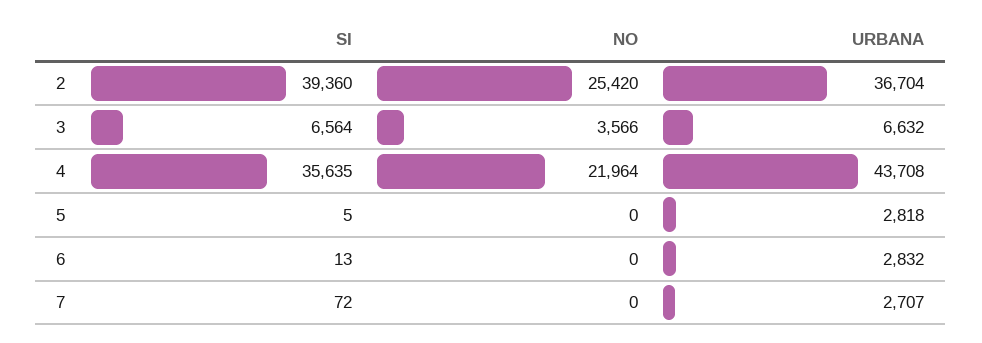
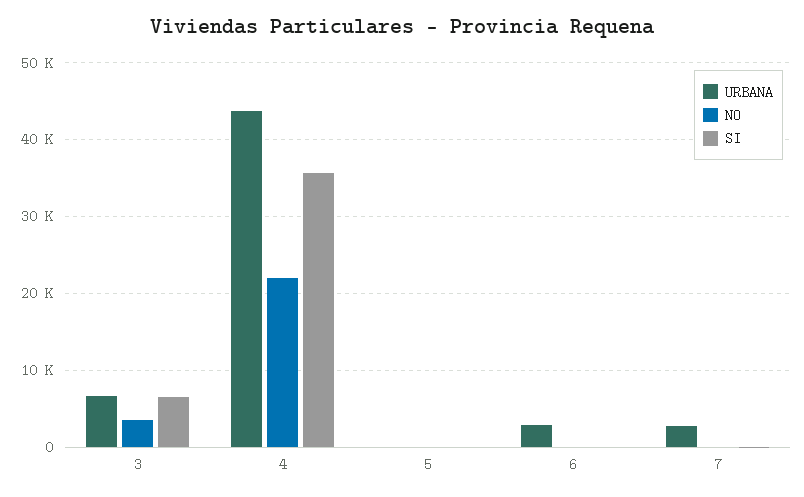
SI, 2: 39360 -> none
NO, 2: 25420 -> none
URBANA, 2: 36704 -> none
URBANA, 5: 2818 -> 0

